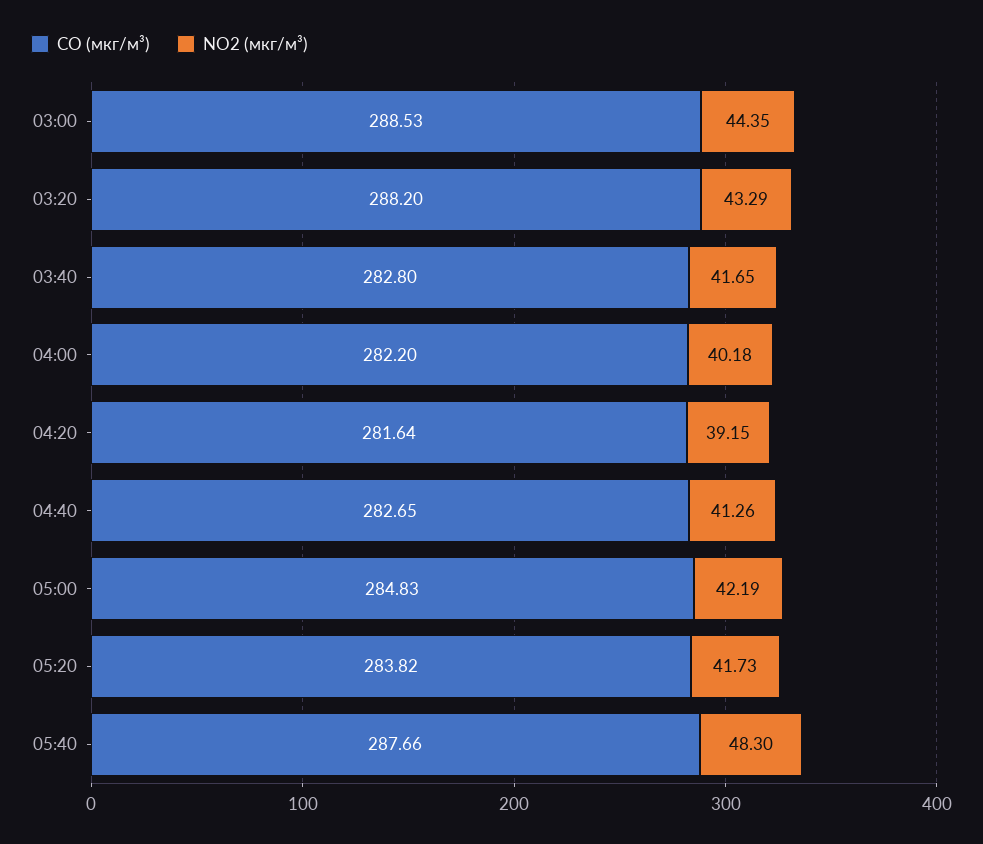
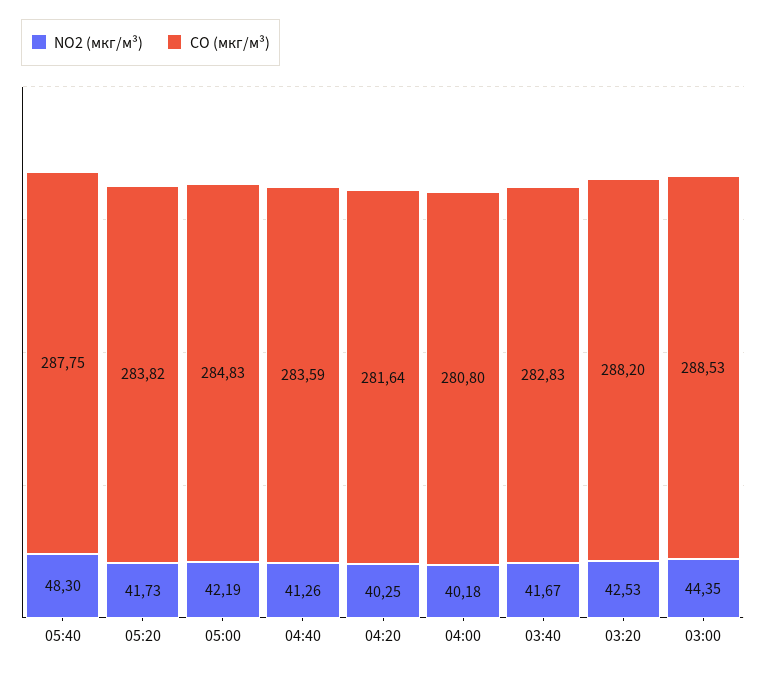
NO2 (мкг/м³), 03:20: 43.29 -> 42.53
CO (мкг/м³), 03:40: 282.8 -> 282.83
NO2 (мкг/м³), 03:40: 41.65 -> 41.67
CO (мкг/м³), 04:00: 282.2 -> 280.8
NO2 (мкг/м³), 04:20: 39.15 -> 40.25
CO (мкг/м³), 04:40: 282.65 -> 283.59
CO (мкг/м³), 05:40: 287.66 -> 287.75

